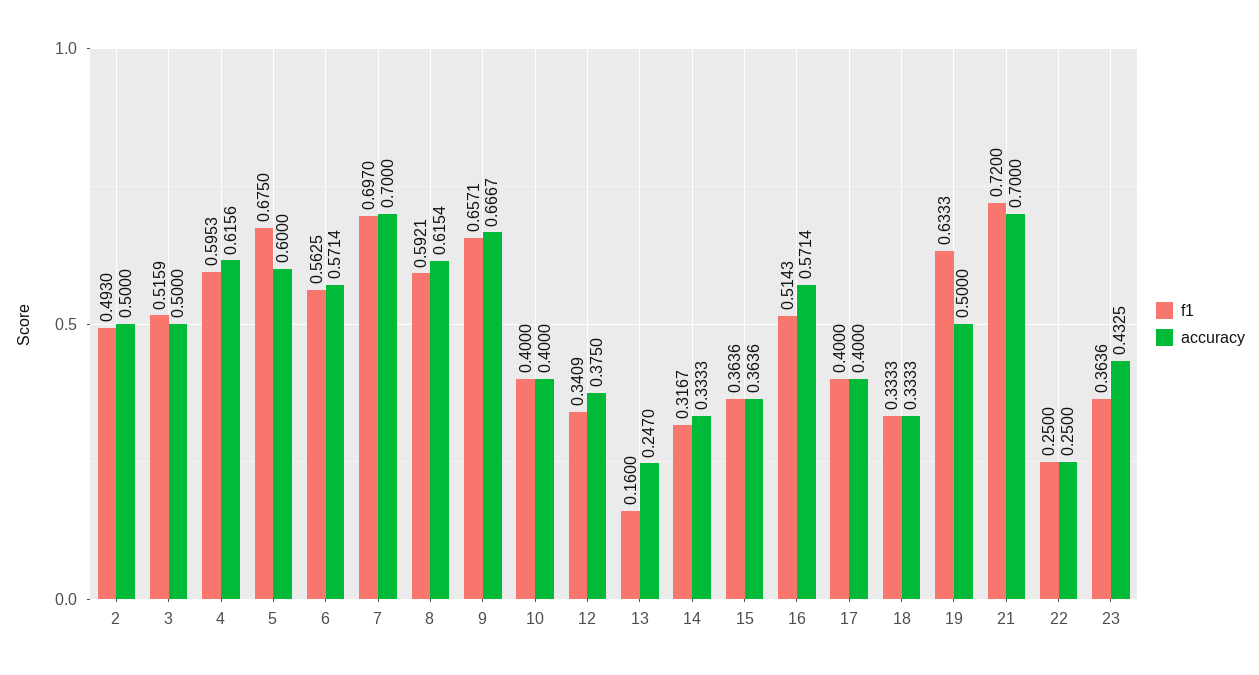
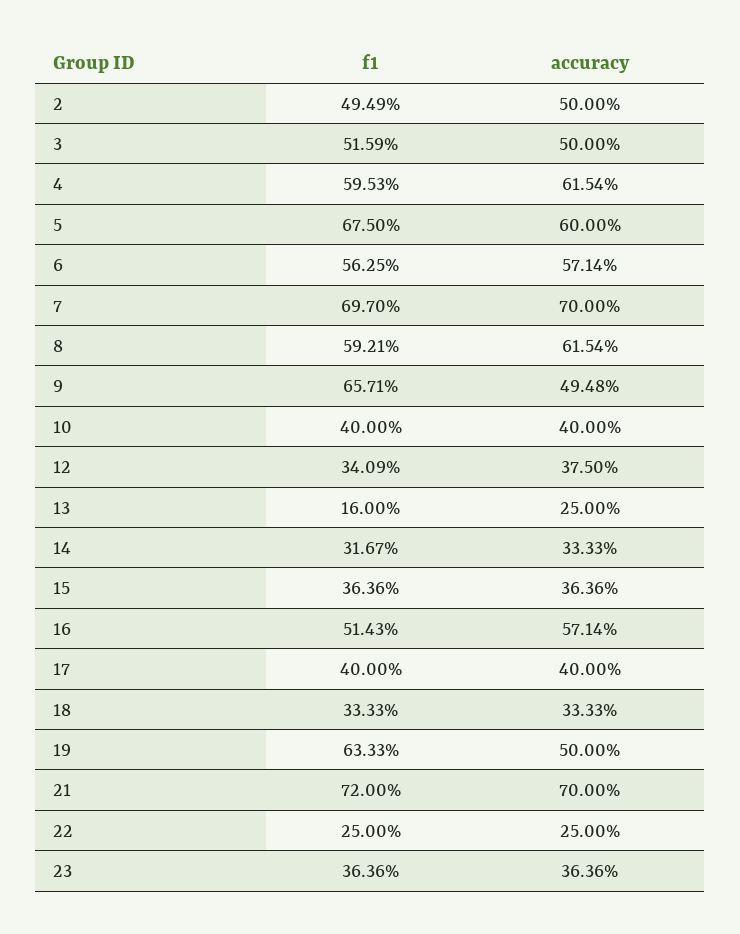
f1, 2: 0.493 -> 0.4949
accuracy, 4: 0.6156 -> 0.6154
accuracy, 9: 0.6667 -> 0.4948
accuracy, 13: 0.247 -> 0.25
accuracy, 23: 0.4325 -> 0.3636

